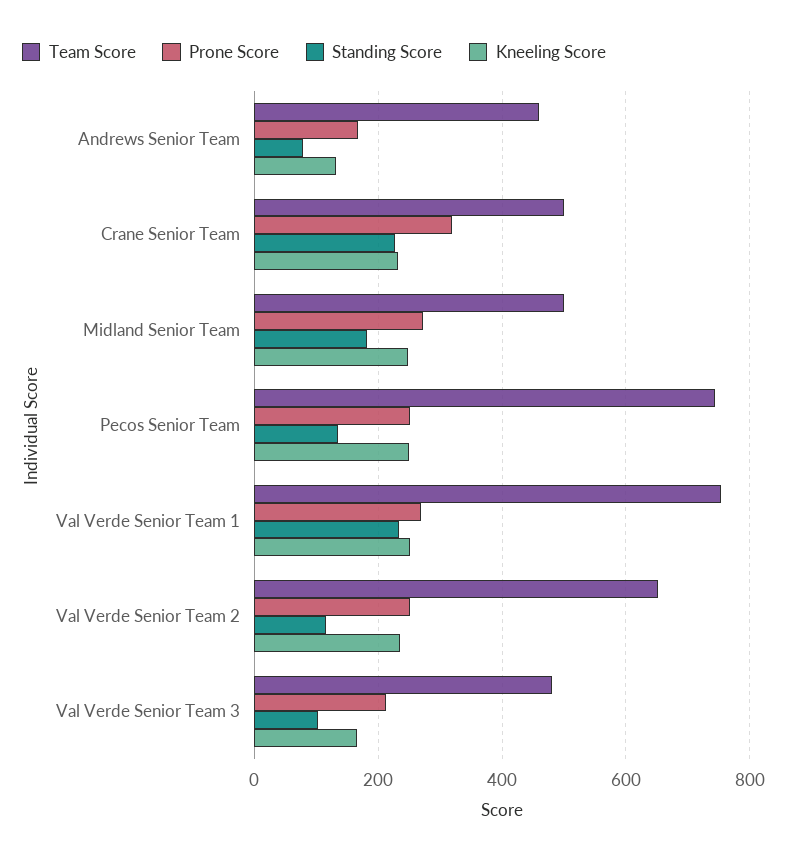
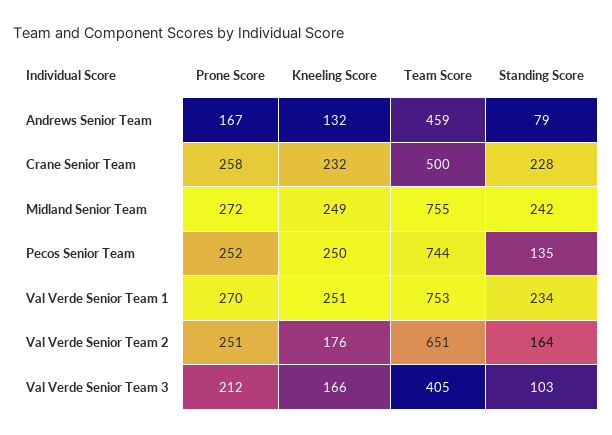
Prone Score, Crane Senior Team: 320 -> 258
Team Score, Midland Senior Team: 500 -> 755
Standing Score, Midland Senior Team: 180 -> 242
Standing Score, Val Verde Senior Team 2: 120 -> 164
Kneeling Score, Val Verde Senior Team 2: 240 -> 176
Team Score, Val Verde Senior Team 3: 480 -> 405

